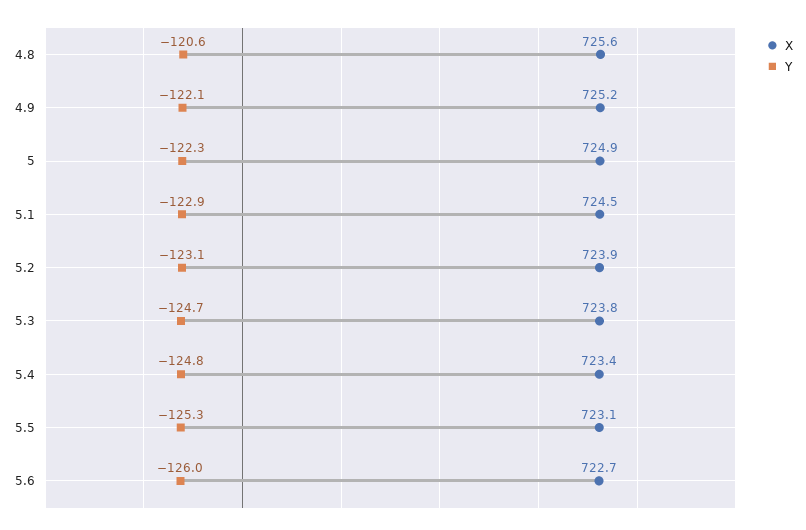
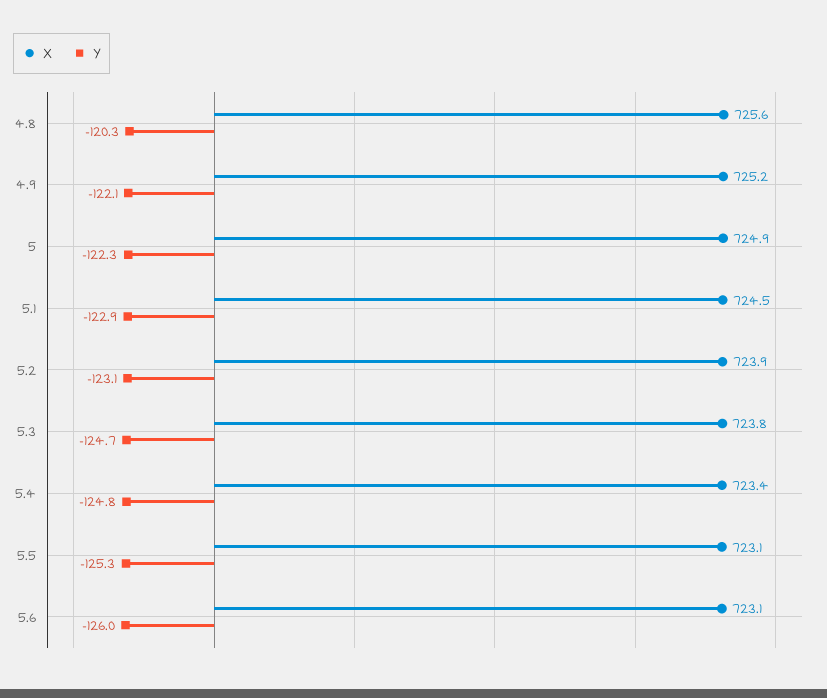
Y, 4.8: -120.6 -> -120.3
X, 5.6: 722.7 -> 723.1

